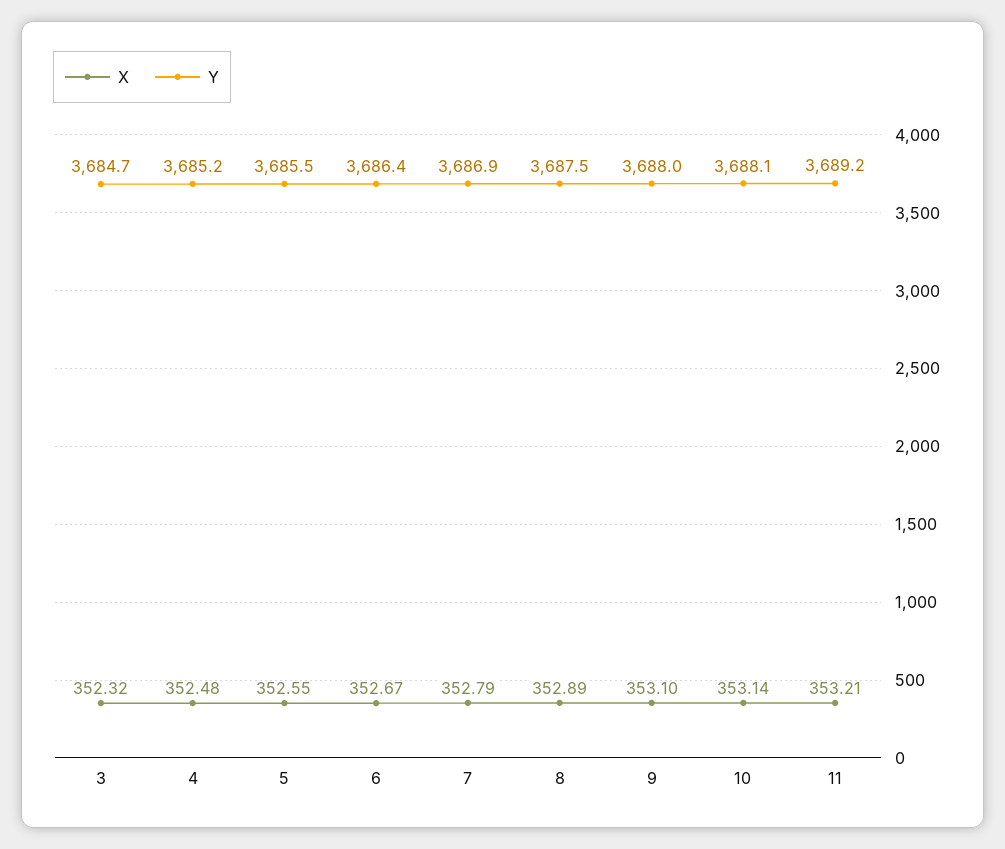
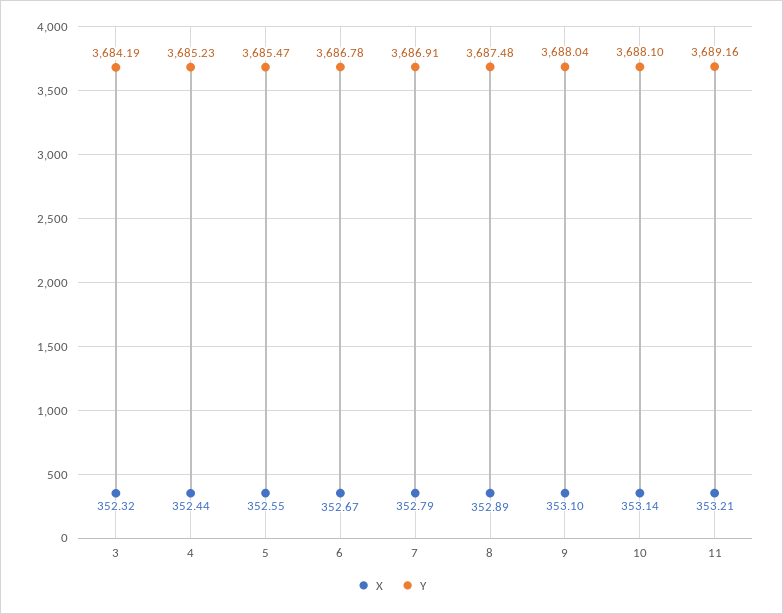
Y, 3: 3684.7 -> 3684.19
X, 4: 352.48 -> 352.44
Y, 6: 3686.4 -> 3686.78

